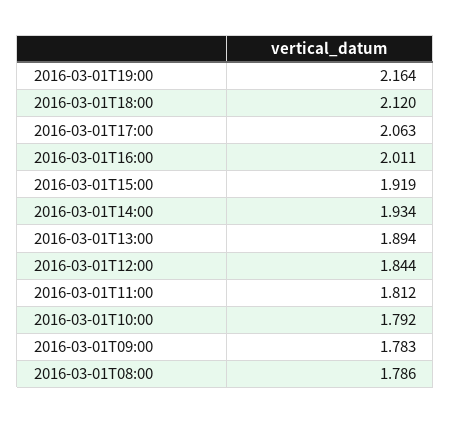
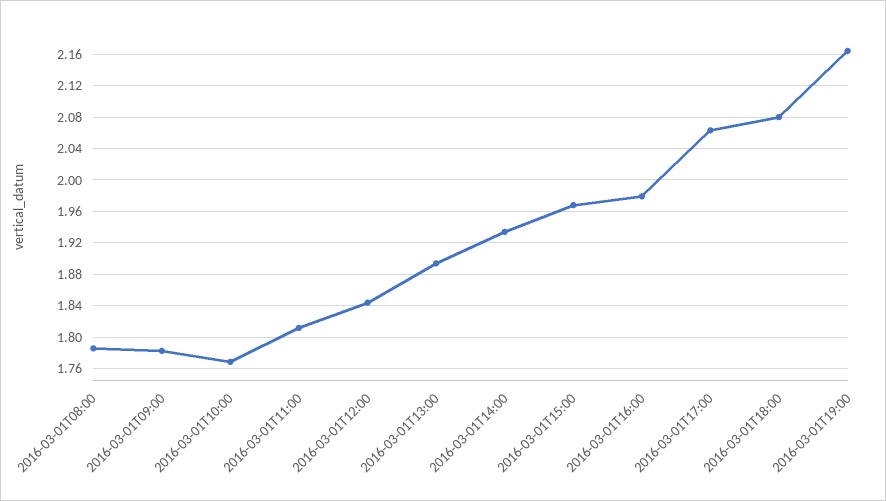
2016-03-01T18:00: 2.12 -> 2.08
2016-03-01T16:00: 2.011 -> 1.98
2016-03-01T15:00: 1.919 -> 1.97
2016-03-01T10:00: 1.792 -> 1.77

